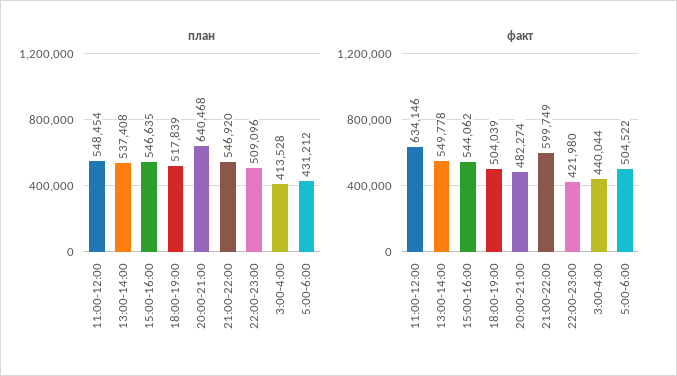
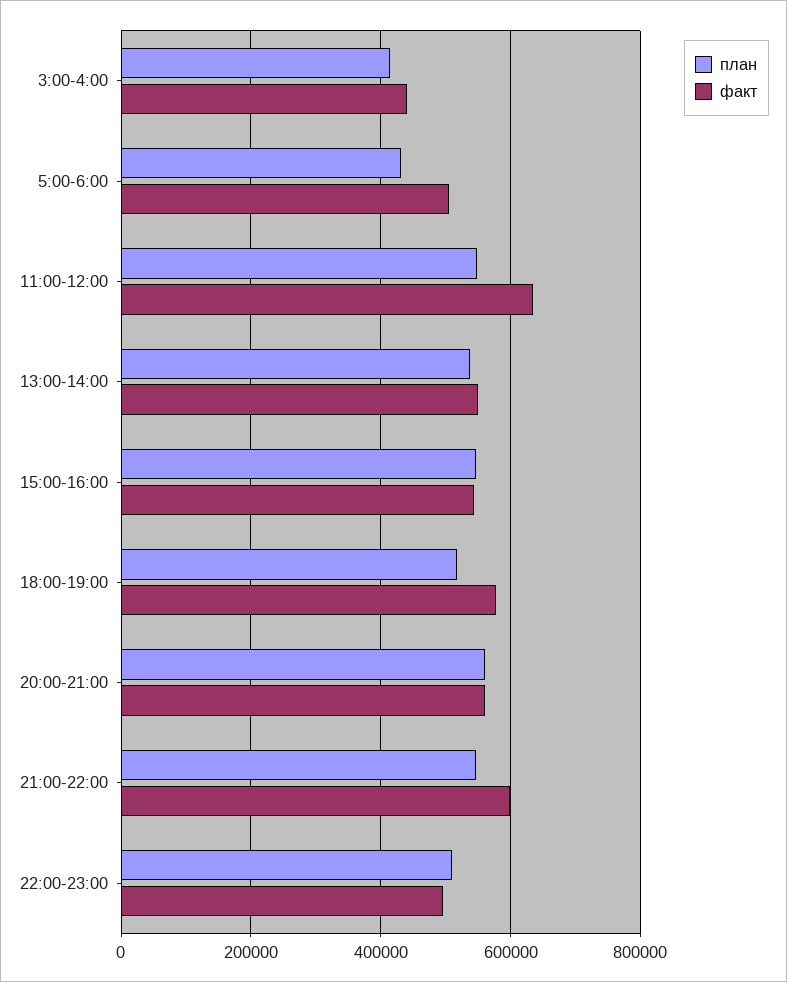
план, 20:00-21:00: 640468 -> 560000
факт, 18:00-19:00: 504039 -> 580000
факт, 20:00-21:00: 482274 -> 560000
факт, 22:00-23:00: 421980 -> 500000

